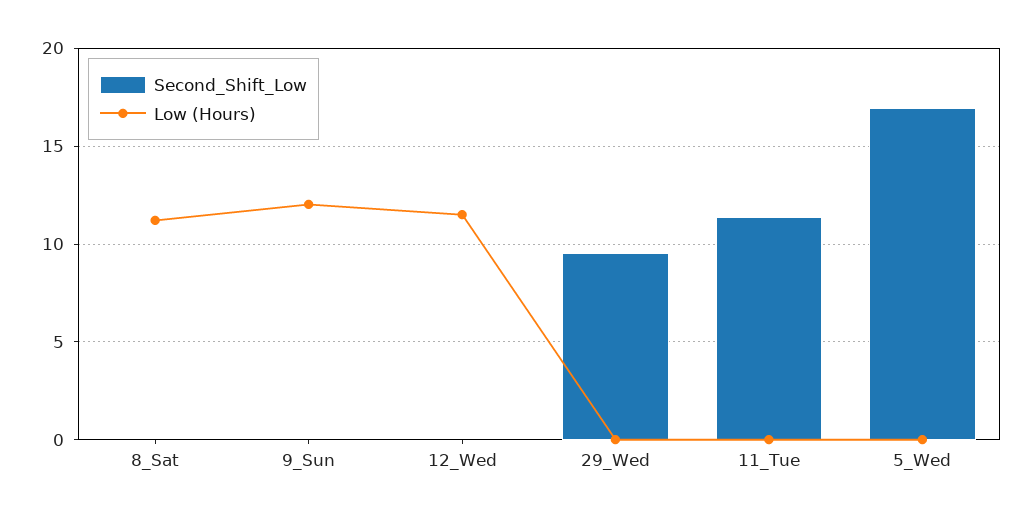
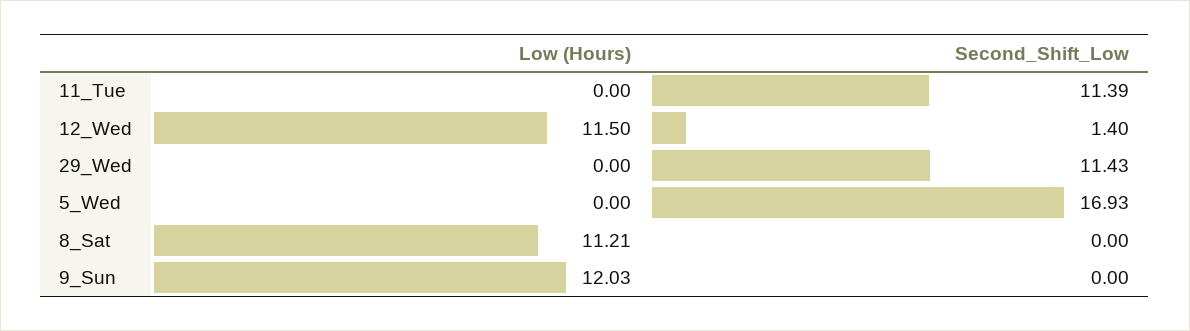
Second_Shift_Low, 12_Wed: 0 -> 1.4
Second_Shift_Low, 29_Wed: 9.5 -> 11.43

